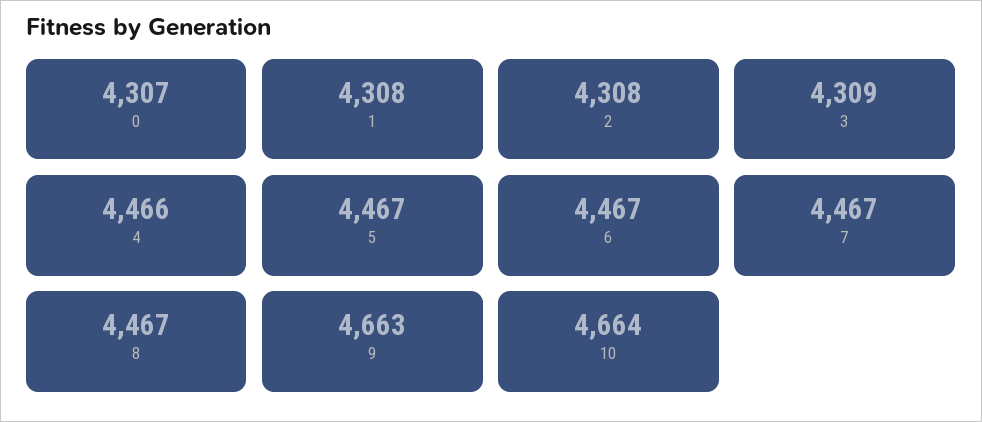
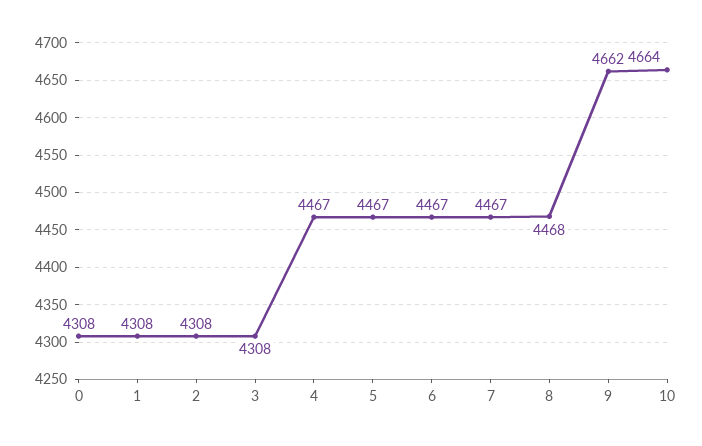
0: 4307 -> 4308
3: 4309 -> 4308
4: 4466 -> 4467
8: 4467 -> 4468
9: 4663 -> 4662

